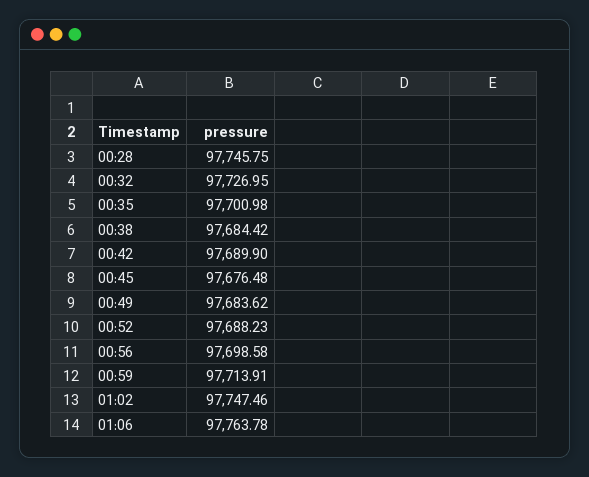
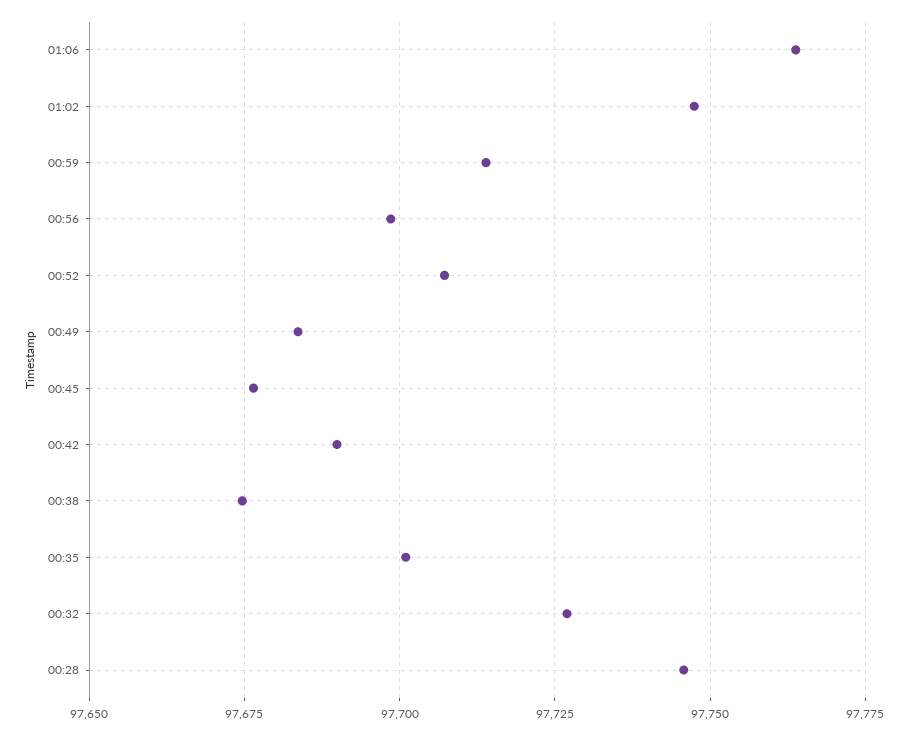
00:38: 97684.42 -> 97675
00:52: 97688.23 -> 97707.5

